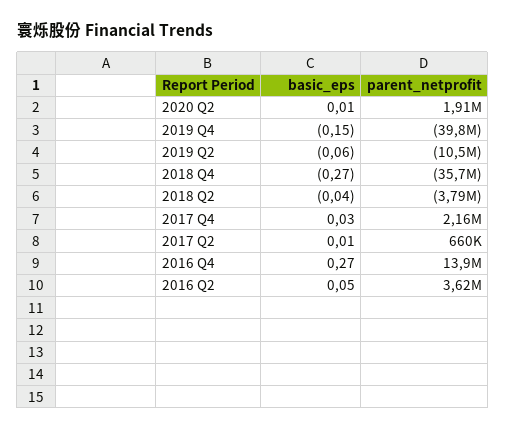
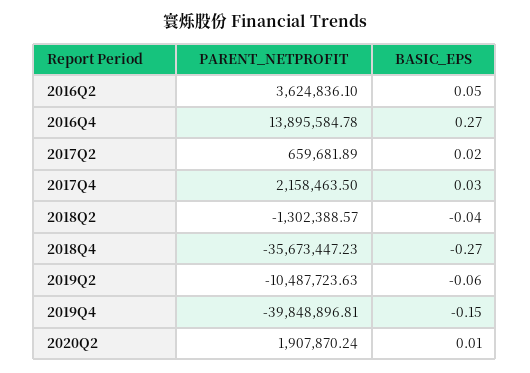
parent_netprofit, 2018 Q2: -3790000 -> -1302388.57
basic_eps, 2017 Q2: 0.01 -> 0.02

